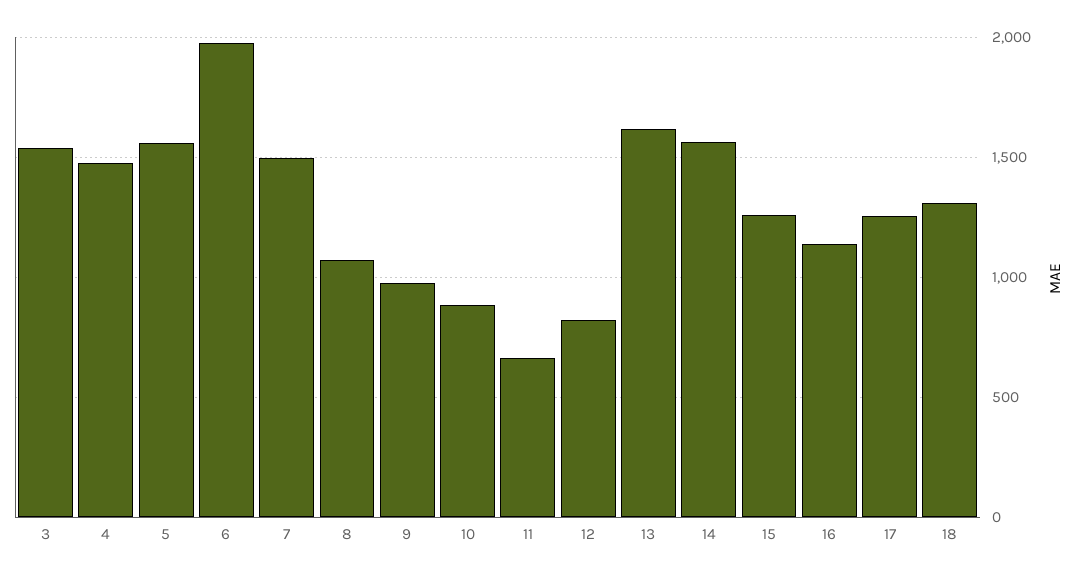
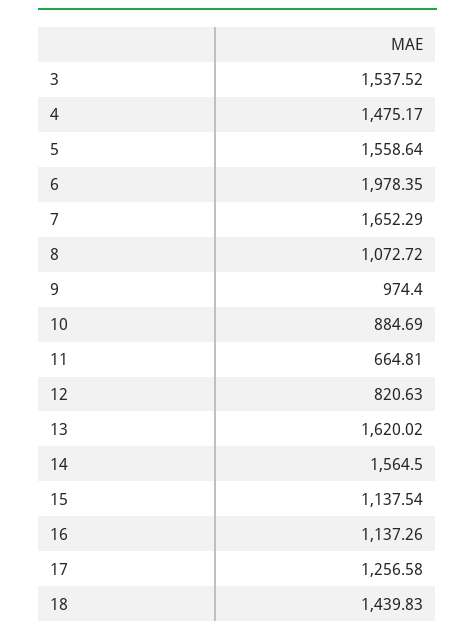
7: 1500 -> 1652.29
15: 1250 -> 1137.54
18: 1300 -> 1439.83

